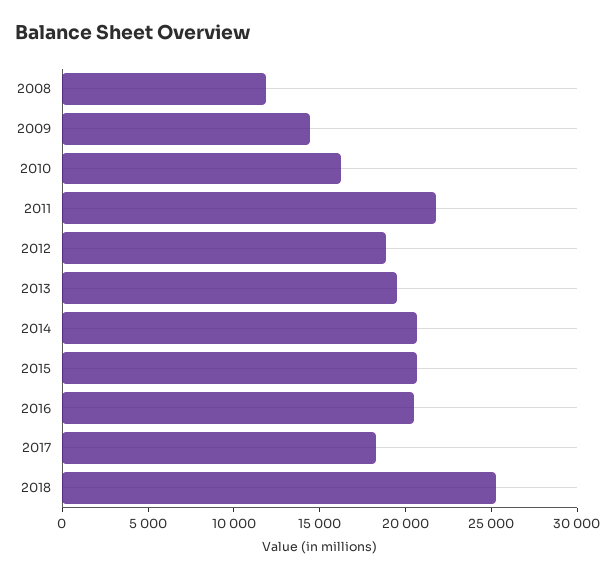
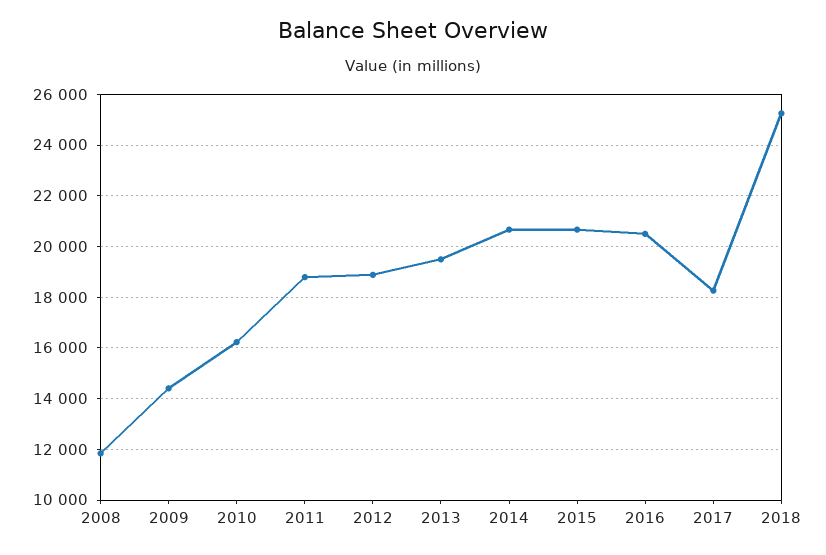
2011: 22000 -> 18750

